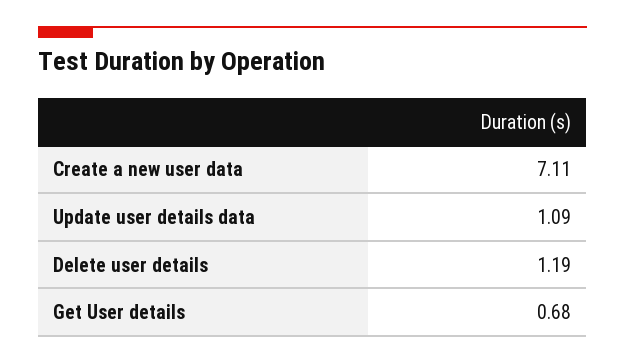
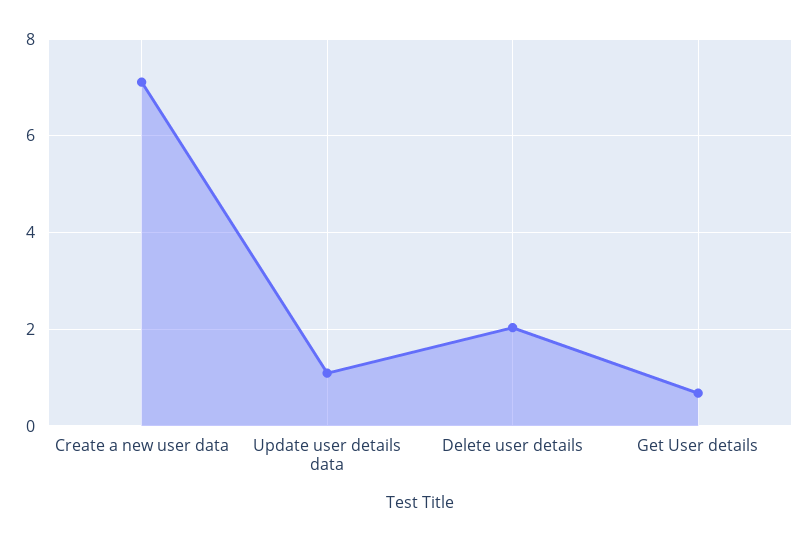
Delete user details: 1.19 -> 2

